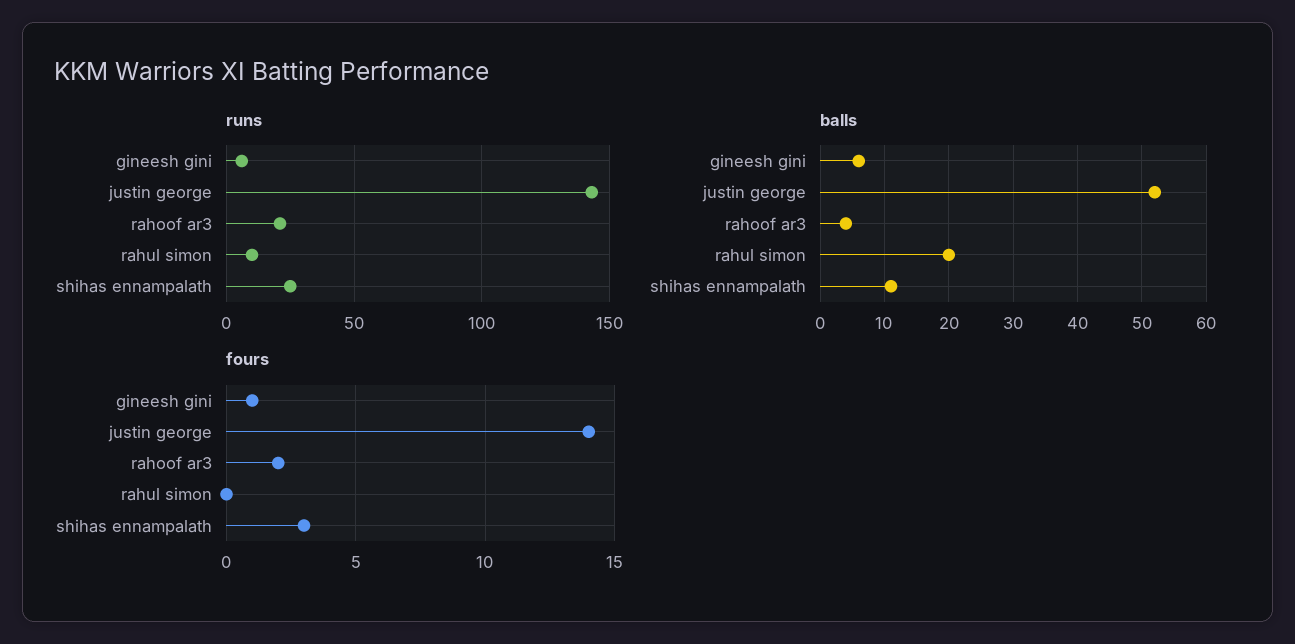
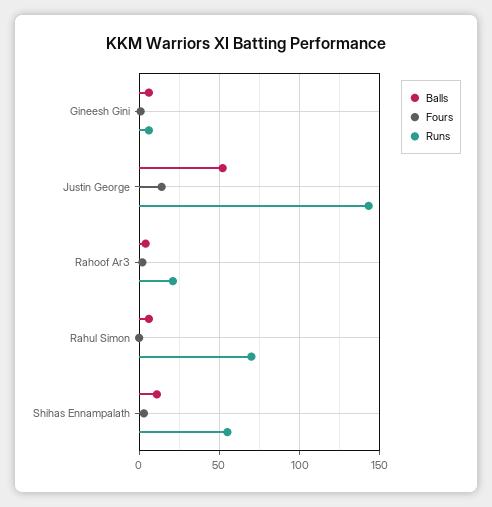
runs, rahul simon: 10 -> 70
runs, shihas ennampalath: 25 -> 55
balls, rahul simon: 20 -> 5

